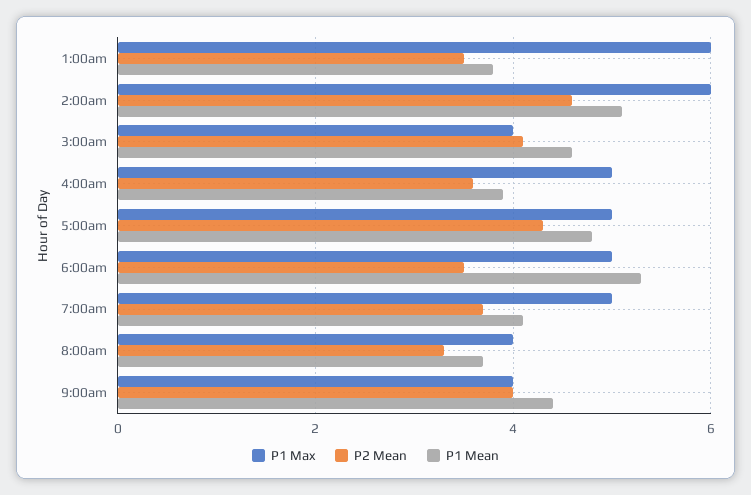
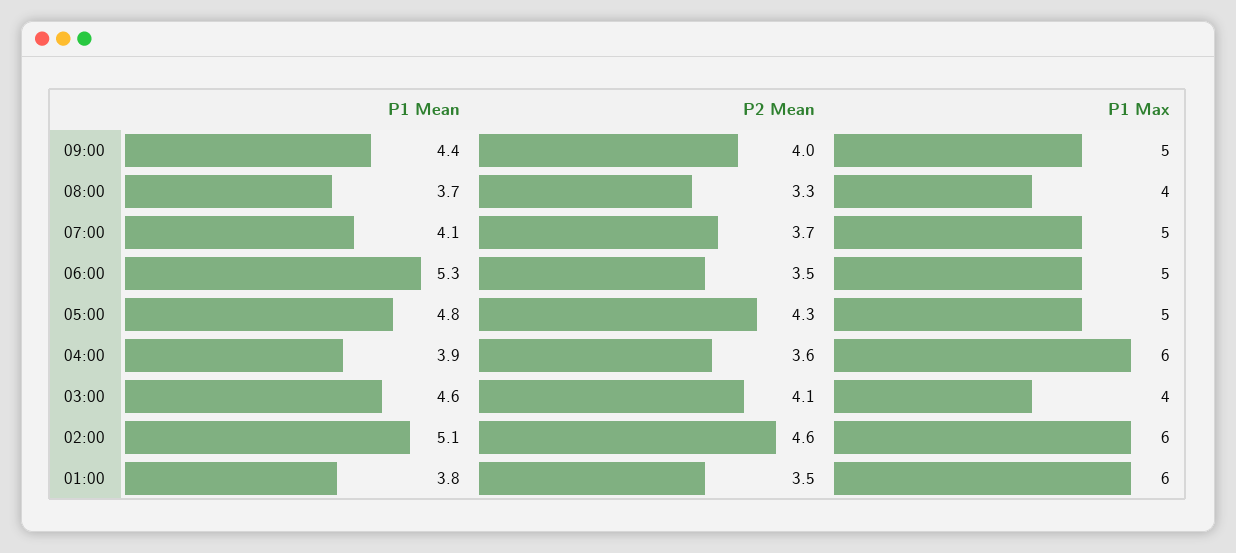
P1 Max, 4:00am: 5 -> 6
P1 Max, 9:00am: 4 -> 5

